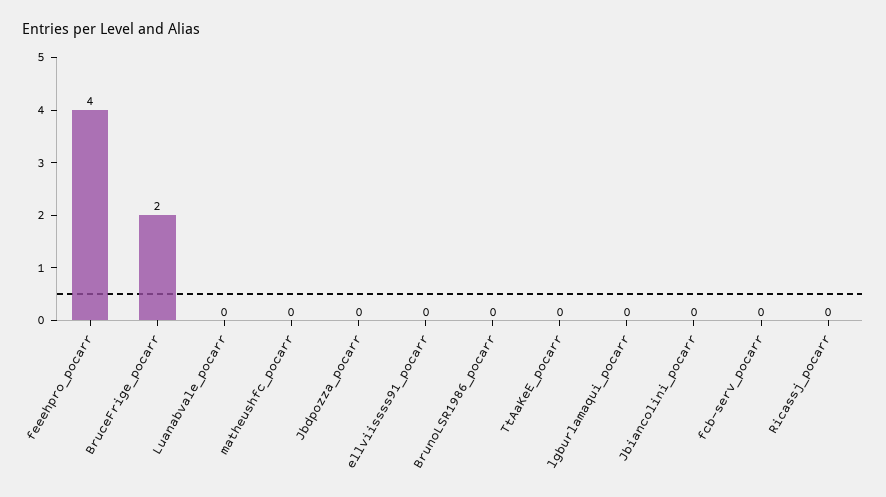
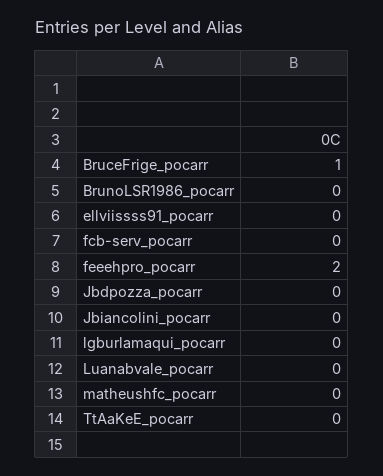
feeehpro_pocarr: 4 -> 2
BruceFrige_pocarr: 2 -> 1
Ricassj_pocarr: 0 -> none

